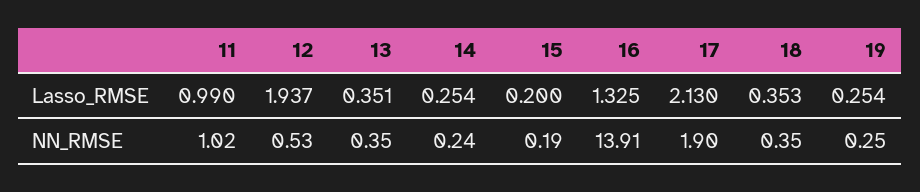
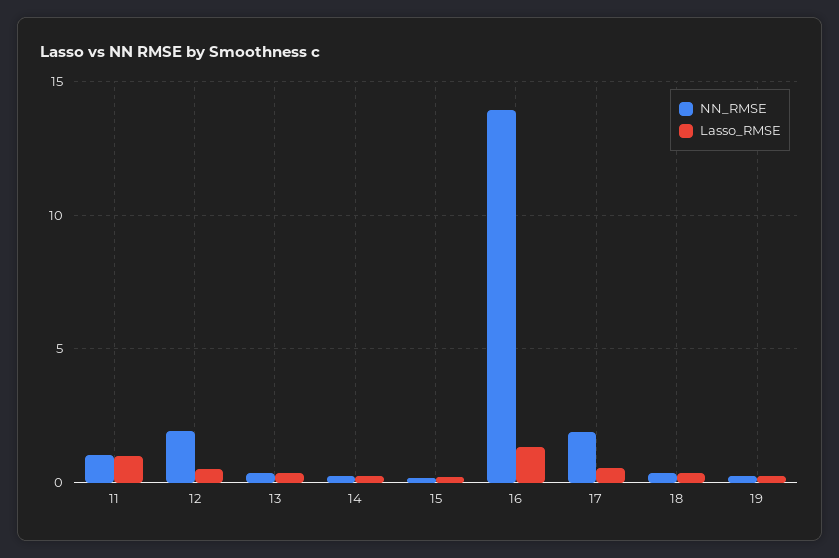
Lasso_RMSE, 12: 1.937 -> 0.5
Lasso_RMSE, 17: 2.13 -> 0.5
NN_RMSE, 12: 0.53 -> 2

